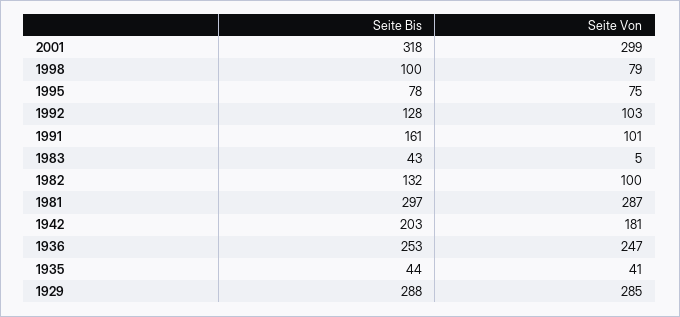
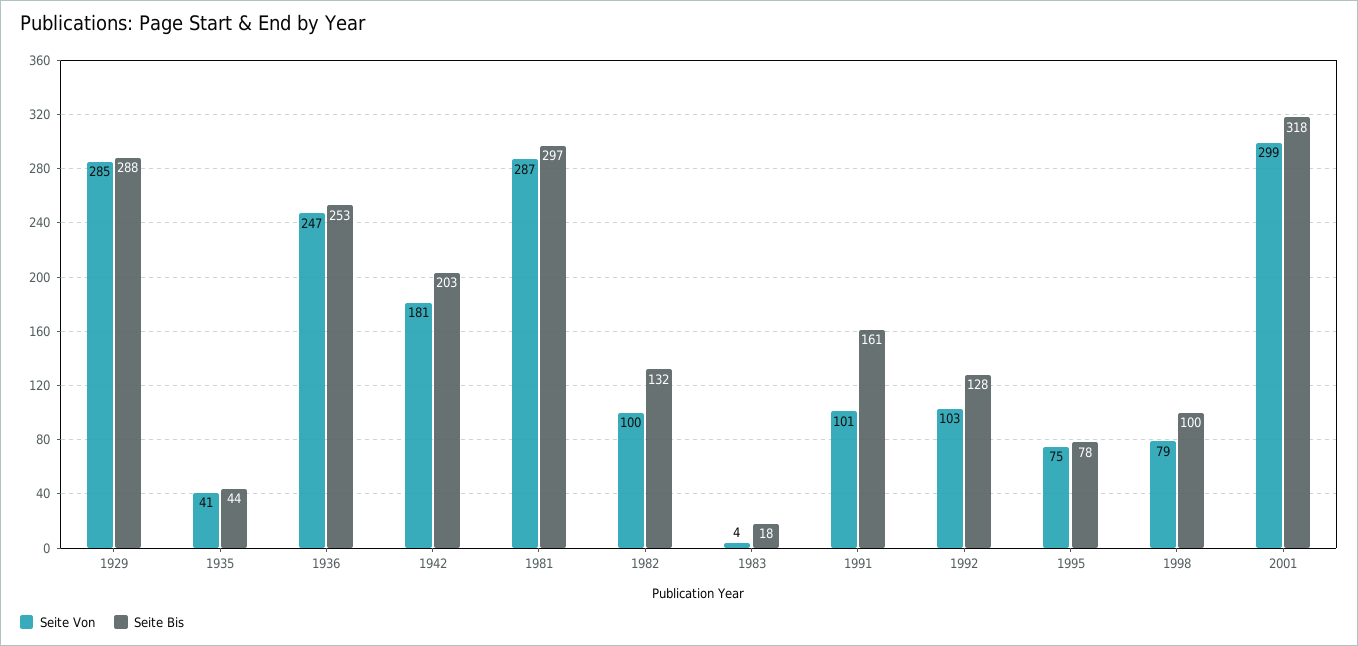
Seite Bis, 1983: 43 -> 18
Seite Von, 1983: 5 -> 4

